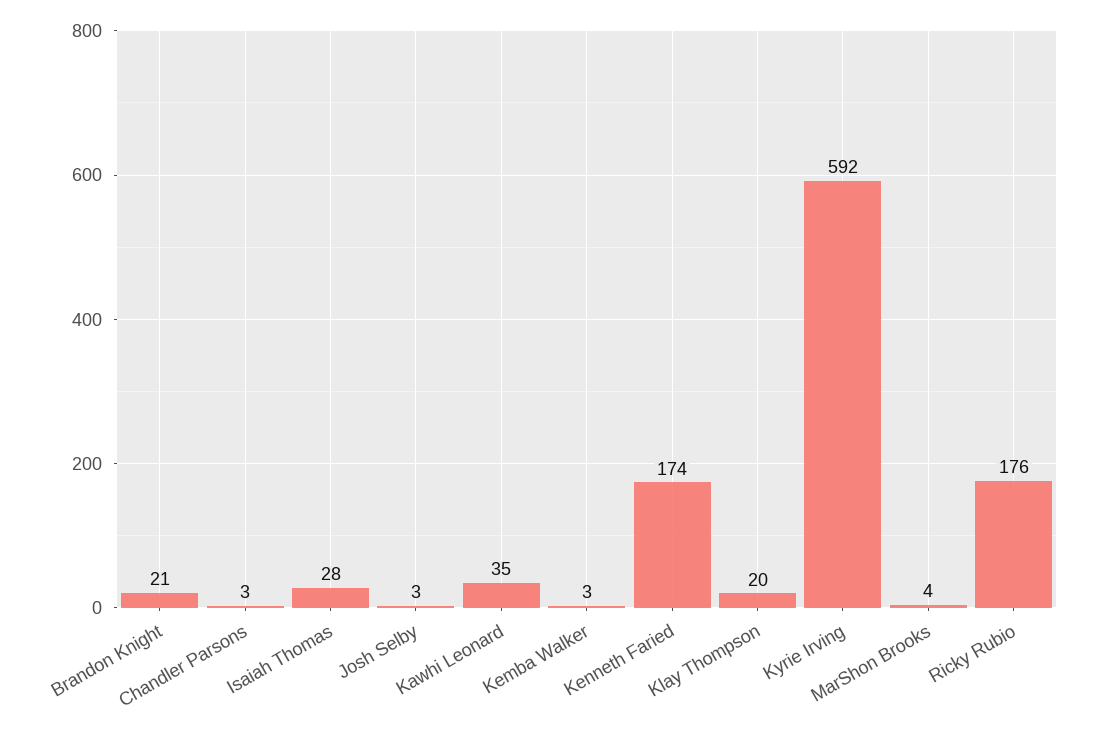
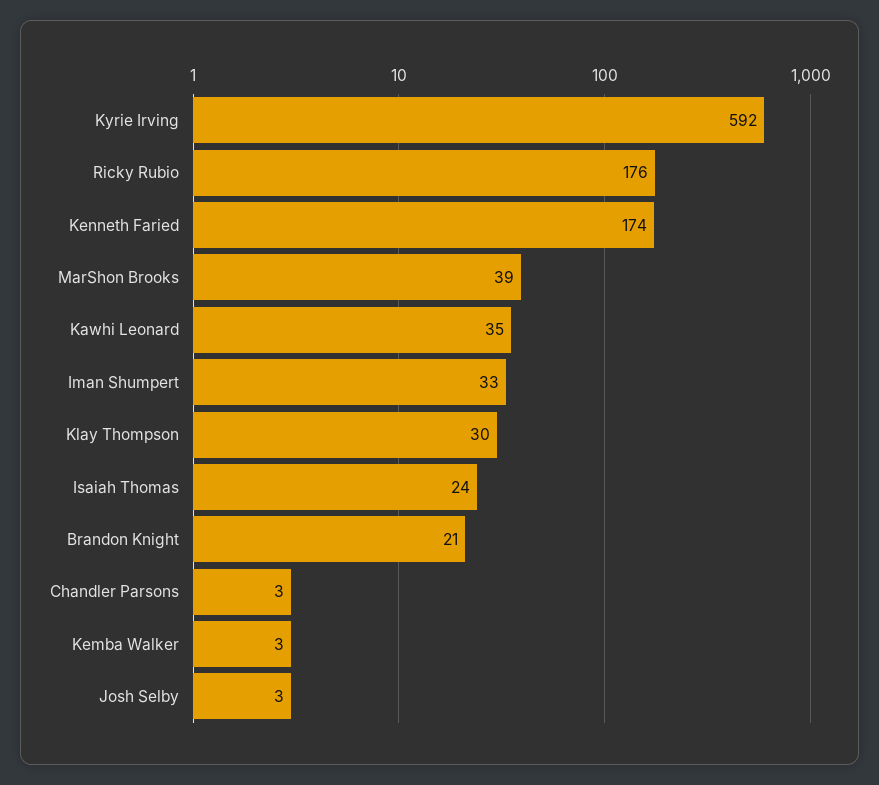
Isaiah Thomas: 28 -> 24
Klay Thompson: 20 -> 30
MarShon Brooks: 4 -> 39
Iman Shumpert: none -> 33

